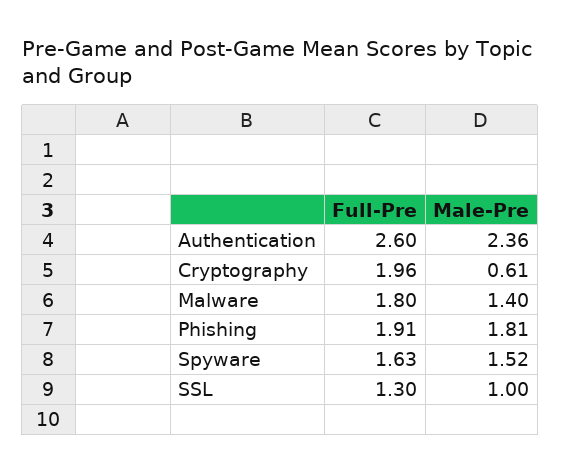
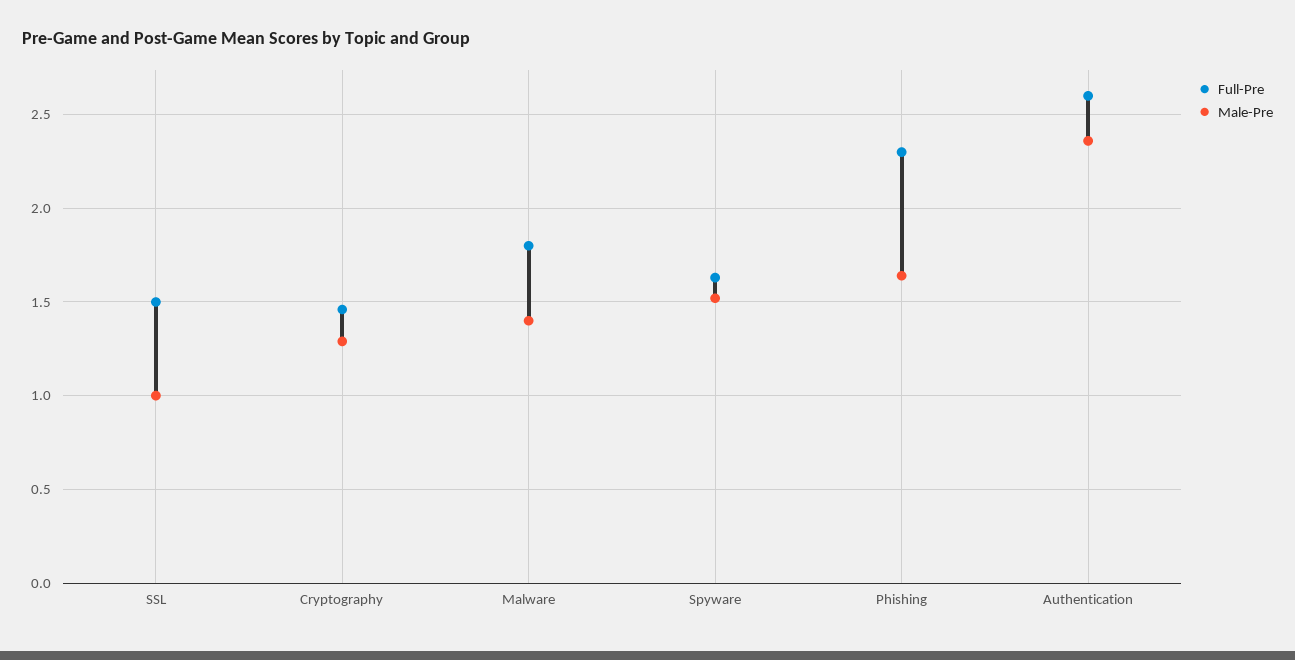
Full-Pre, Cryptography: 1.96 -> 1.45
Male-Pre, Cryptography: 0.61 -> 1.3
Full-Pre, Phishing: 1.91 -> 2.3
Male-Pre, Phishing: 1.81 -> 1.65
Full-Pre, SSL: 1.3 -> 1.5

